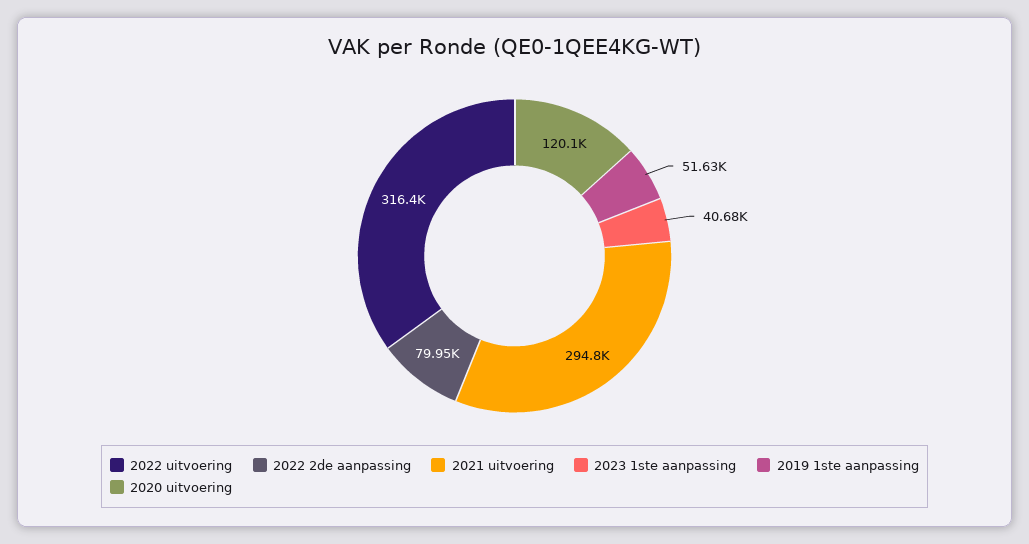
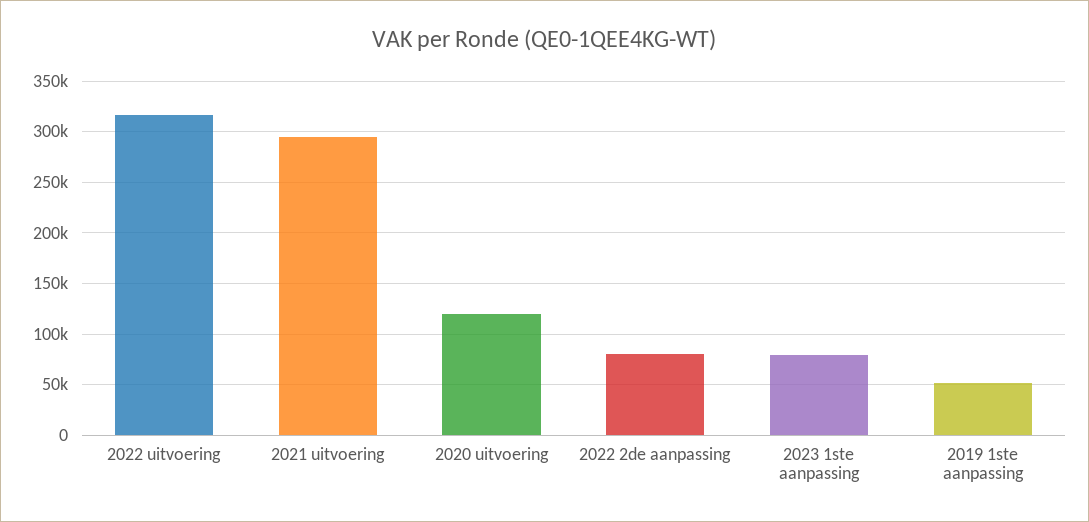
2023 1ste aanpassing: 40680 -> 80000

